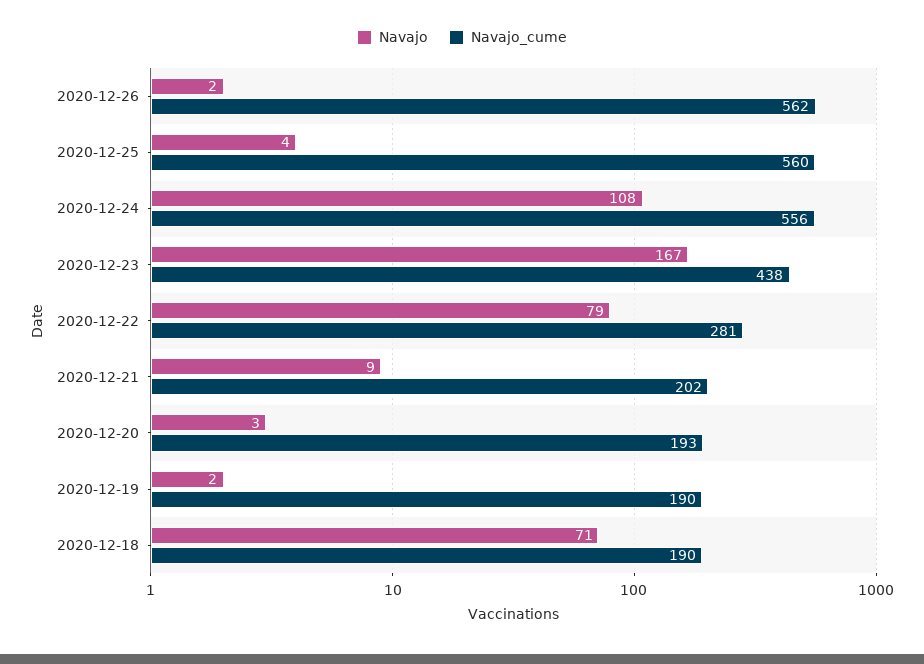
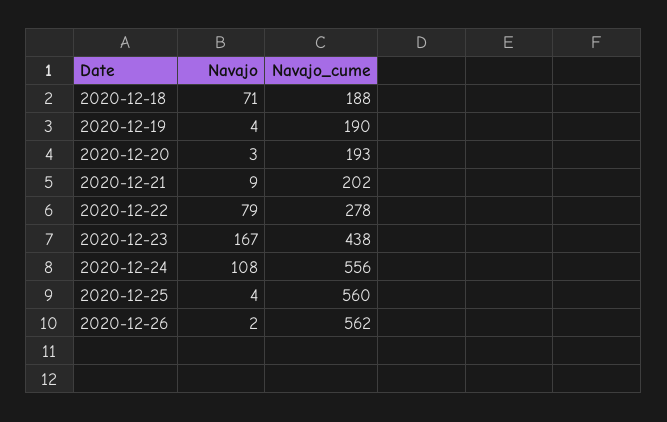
Navajo_cume, 2020-12-22: 281 -> 278
Navajo, 2020-12-19: 2 -> 4
Navajo_cume, 2020-12-18: 190 -> 188

